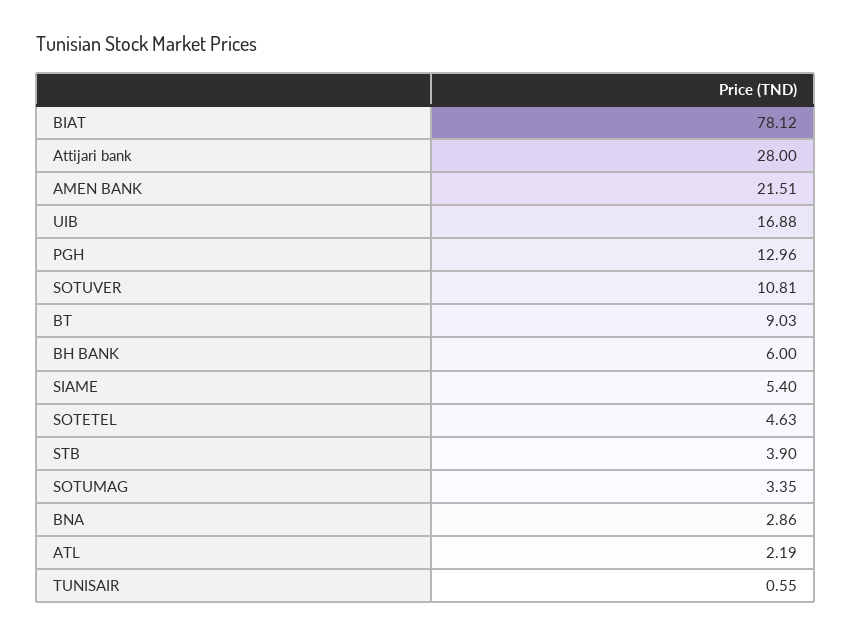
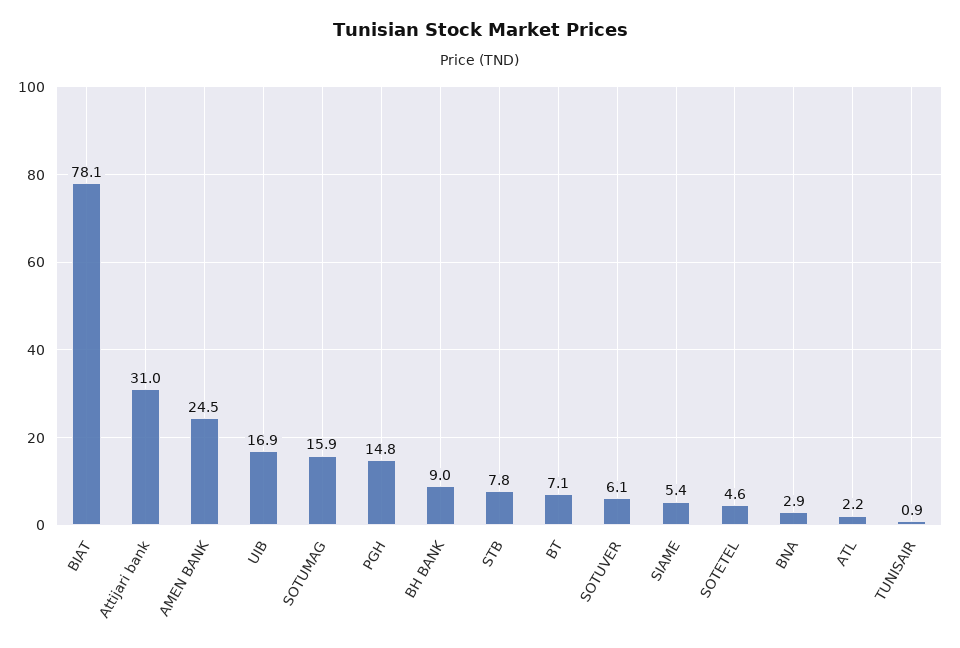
Attijari bank: 28 -> 31
AMEN BANK: 21.51 -> 24.5
PGH: 12.96 -> 14.8
SOTUVER: 10.81 -> 6.1
BT: 9.03 -> 7.1
BH BANK: 6 -> 9
STB: 3.9 -> 7.8
SOTUMAG: 3.35 -> 15.9
TUNISAIR: 0.55 -> 0.9

